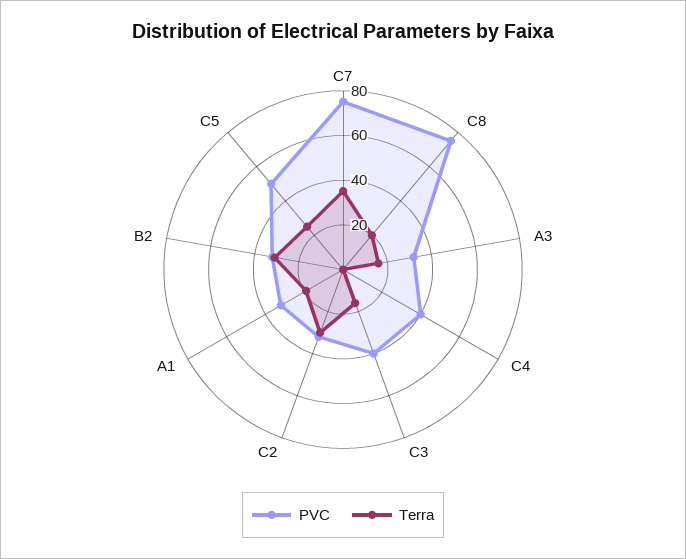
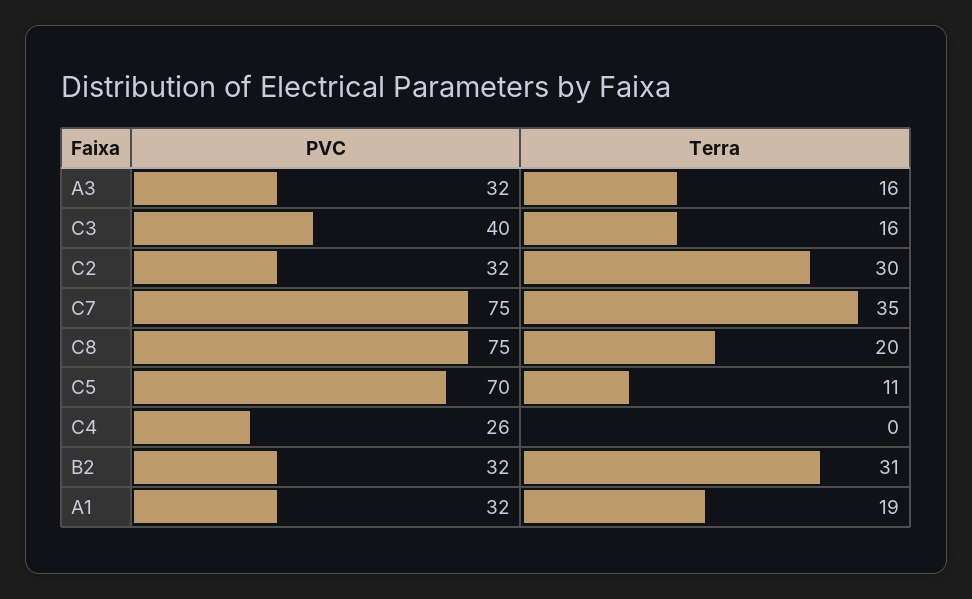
PVC, C4: 40 -> 26
PVC, C5: 50 -> 70
Terra, C5: 25 -> 11

